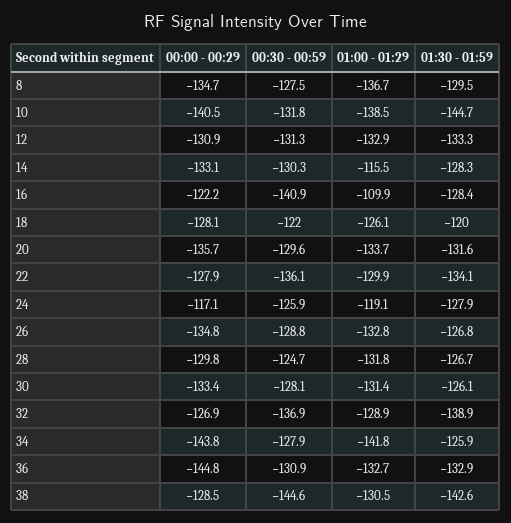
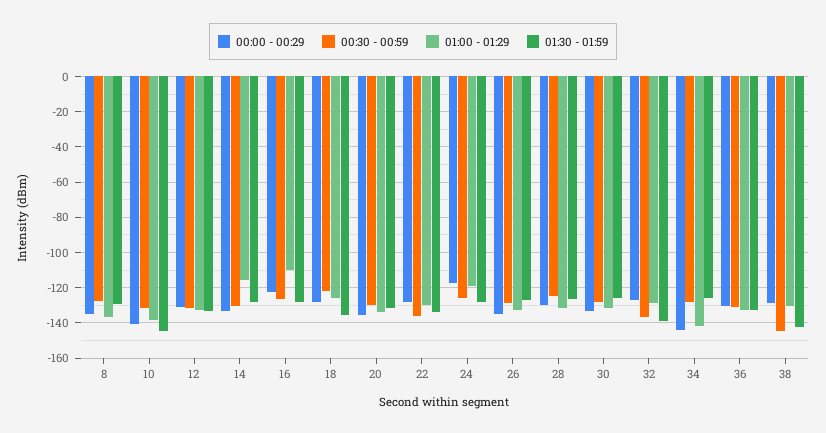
00:30 - 00:59, 16: -140.9 -> -125
01:30 - 01:59, 18: -120 -> -135
00:00 - 00:29, 36: -144.8 -> -130

